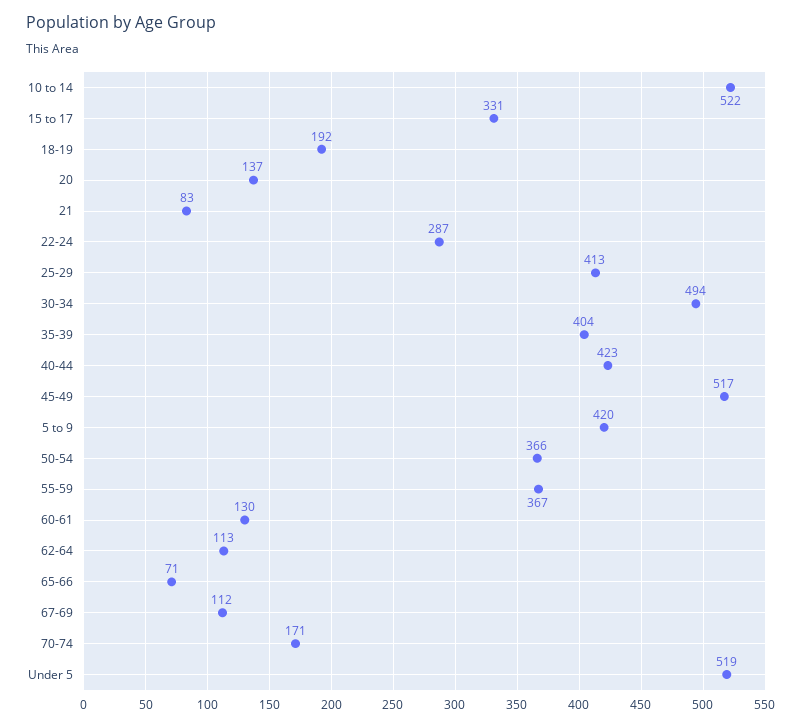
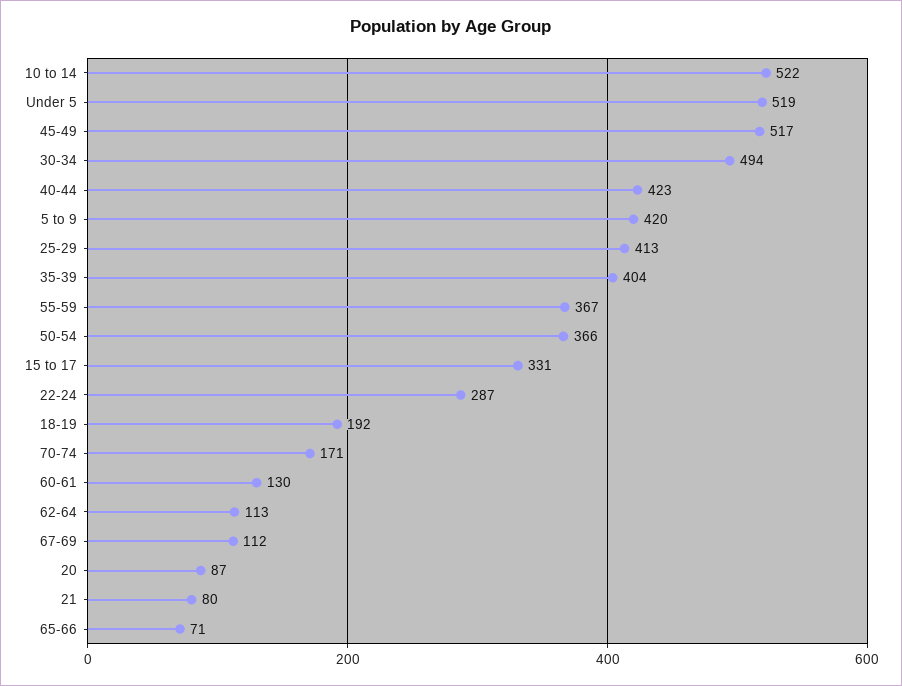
20: 137 -> 87
21: 83 -> 80

